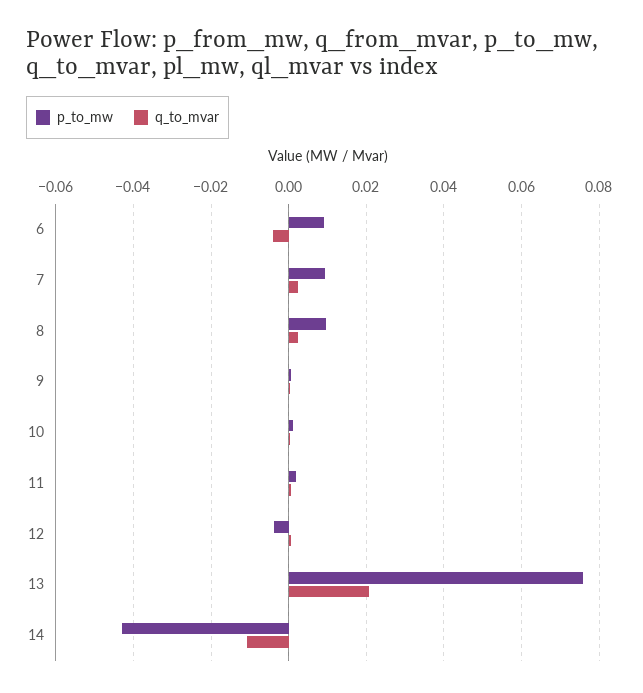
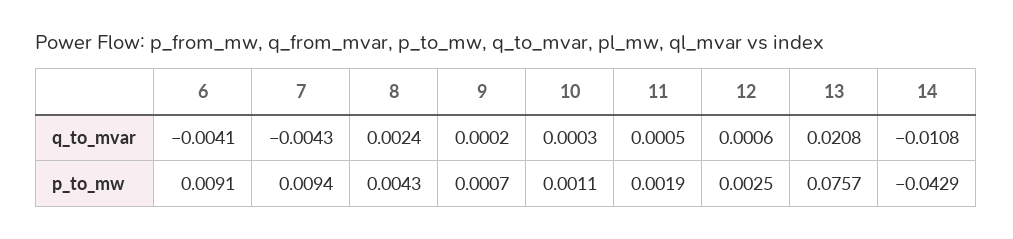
q_to_mvar, 7: 0.002 -> -0.0043
p_to_mw, 8: 0.01 -> 0.0043
p_to_mw, 12: -0.004 -> 0.0025

